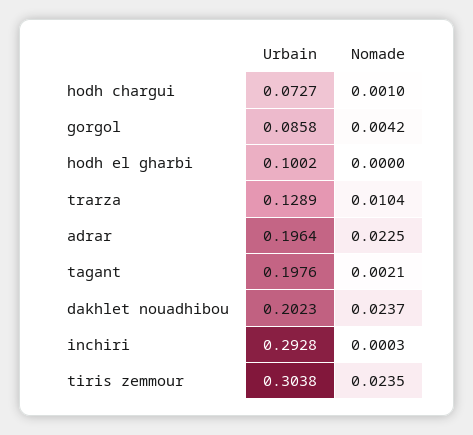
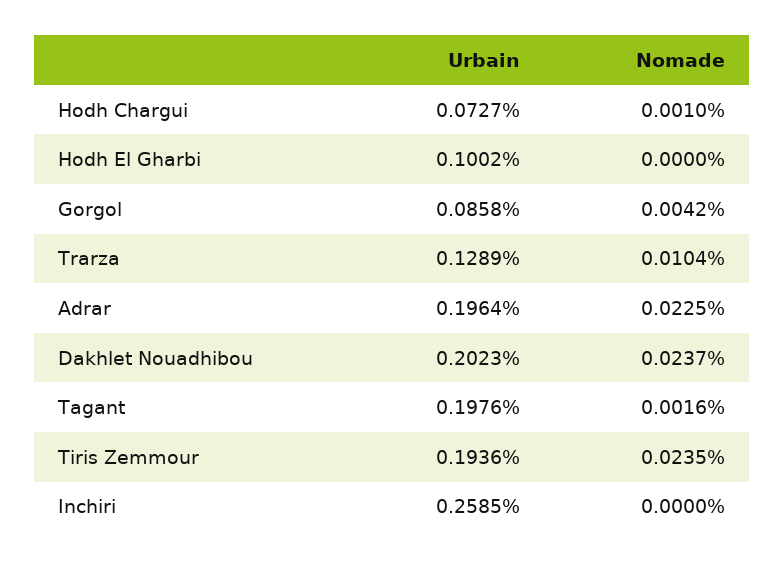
Nomade, tagant: 0.0021 -> 0.0016
Urbain, inchiri: 0.2928 -> 0.2585
Nomade, inchiri: 0.0003 -> 0
Urbain, tiris zemmour: 0.3038 -> 0.1936

